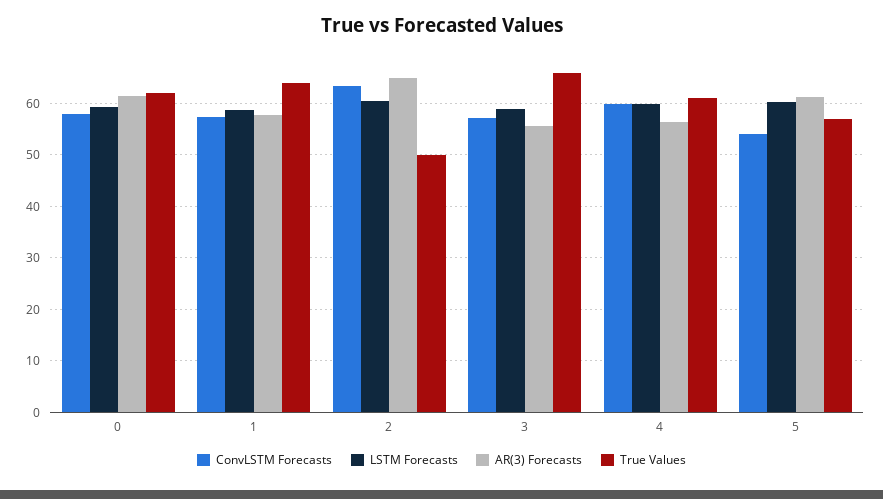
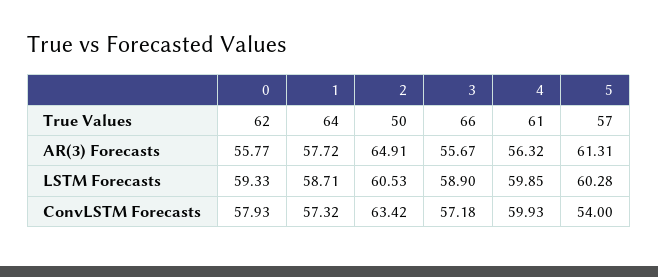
AR(3) Forecasts, 0: 62 -> 55.77

